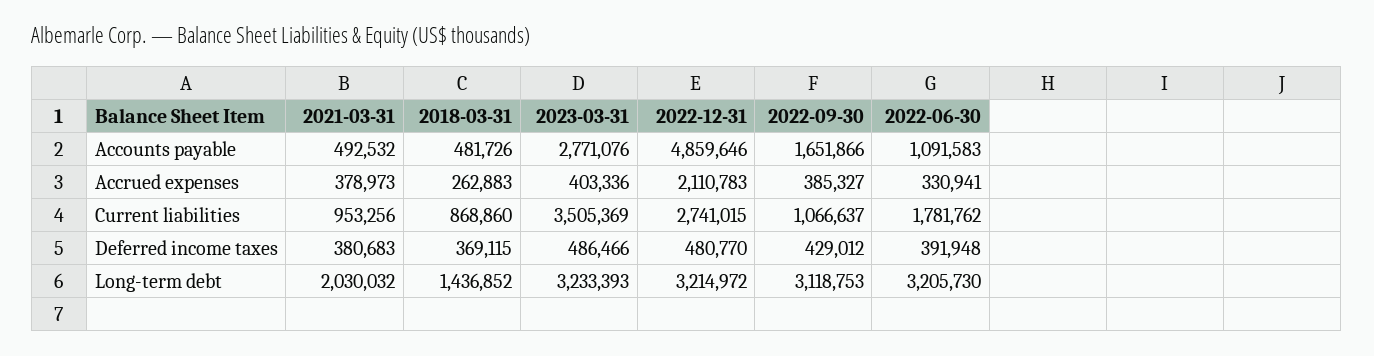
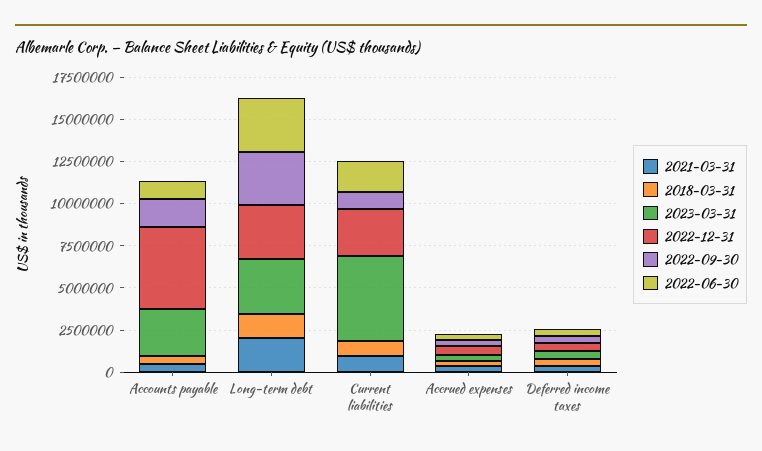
2022-12-31, Accrued expenses: 2110783 -> 500000
2023-03-31, Current liabilities: 3505369 -> 5000000

